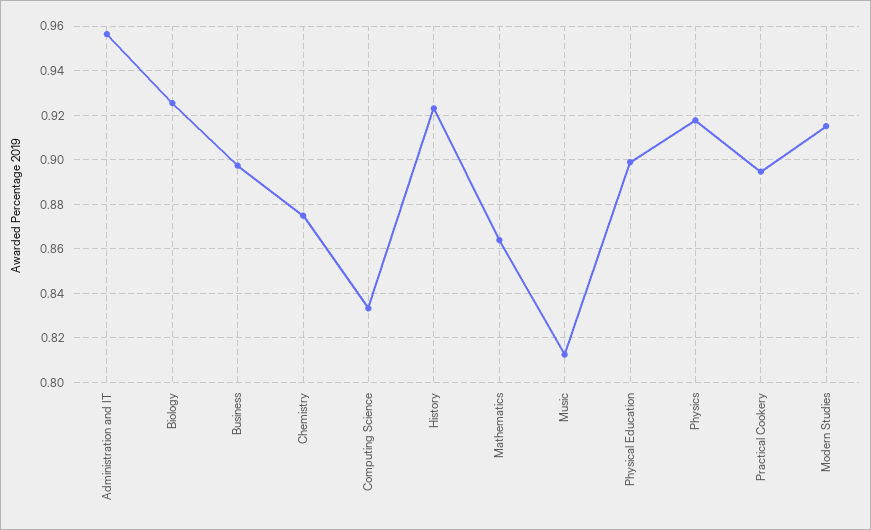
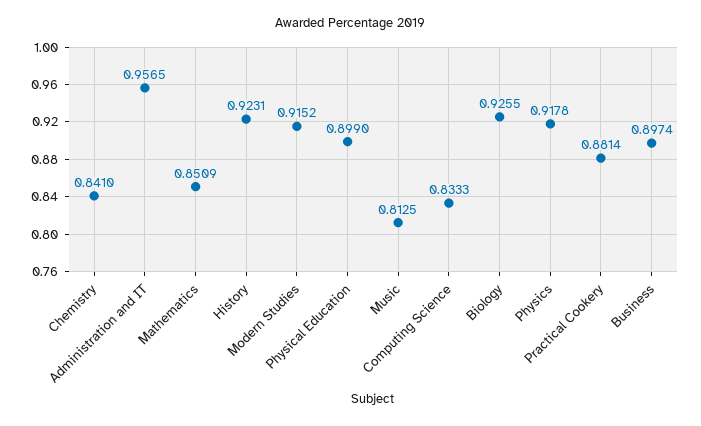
Chemistry: 0.875 -> 0.841
Mathematics: 0.865 -> 0.8509
Practical Cookery: 0.895 -> 0.8814

